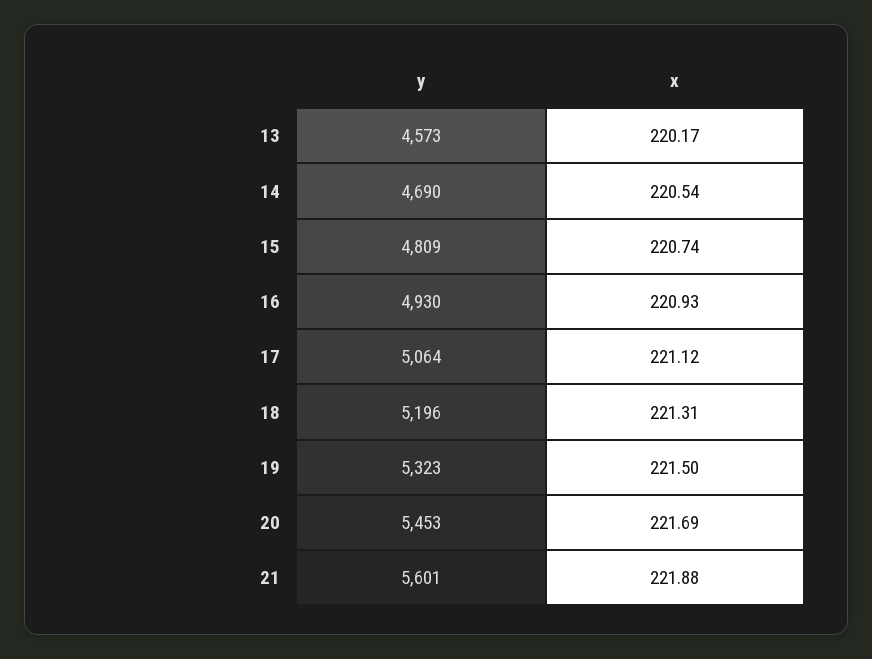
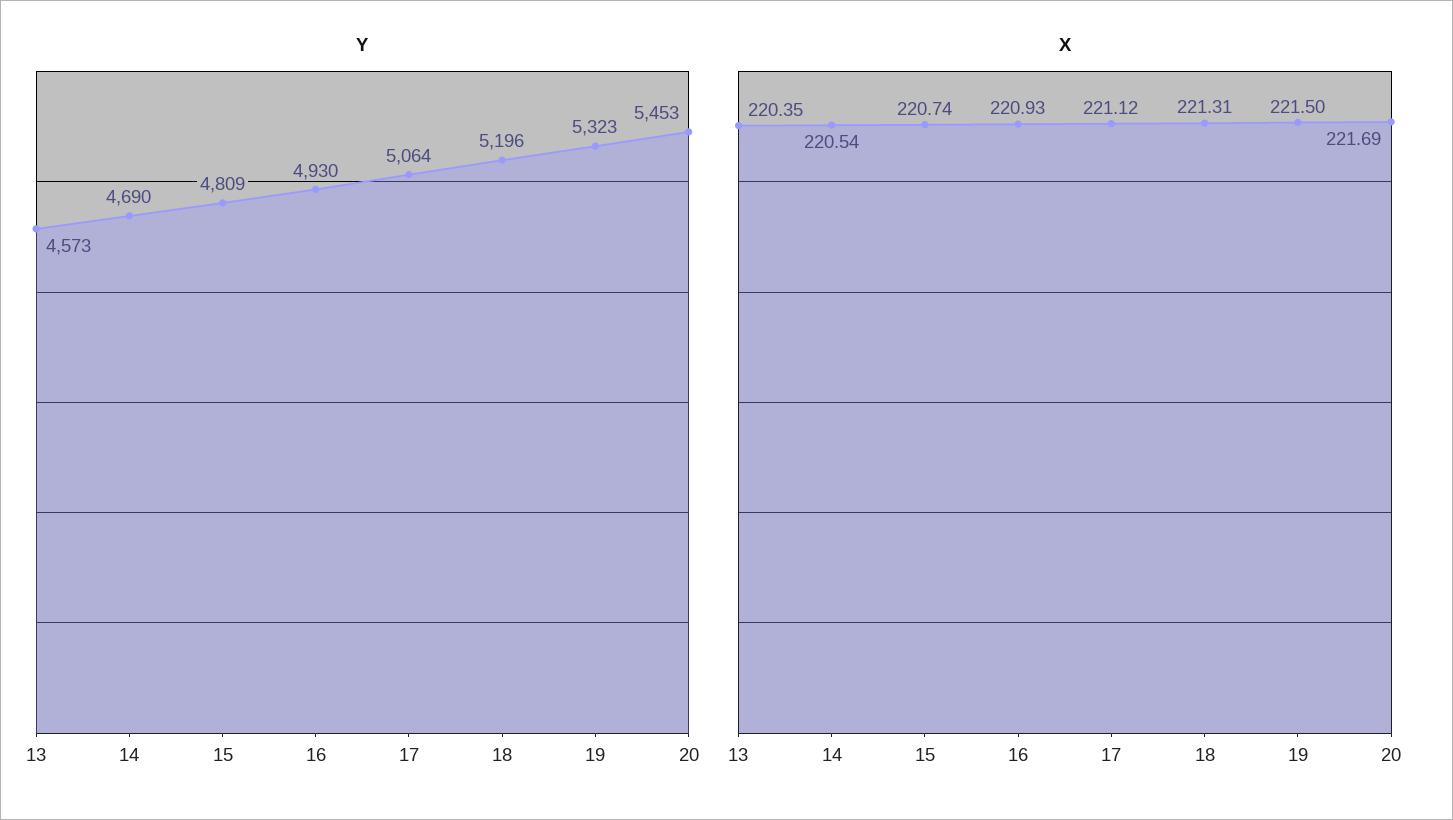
x, 13: 220.17 -> 220.35
y, 21: 5601 -> none
x, 21: 221.88 -> none

